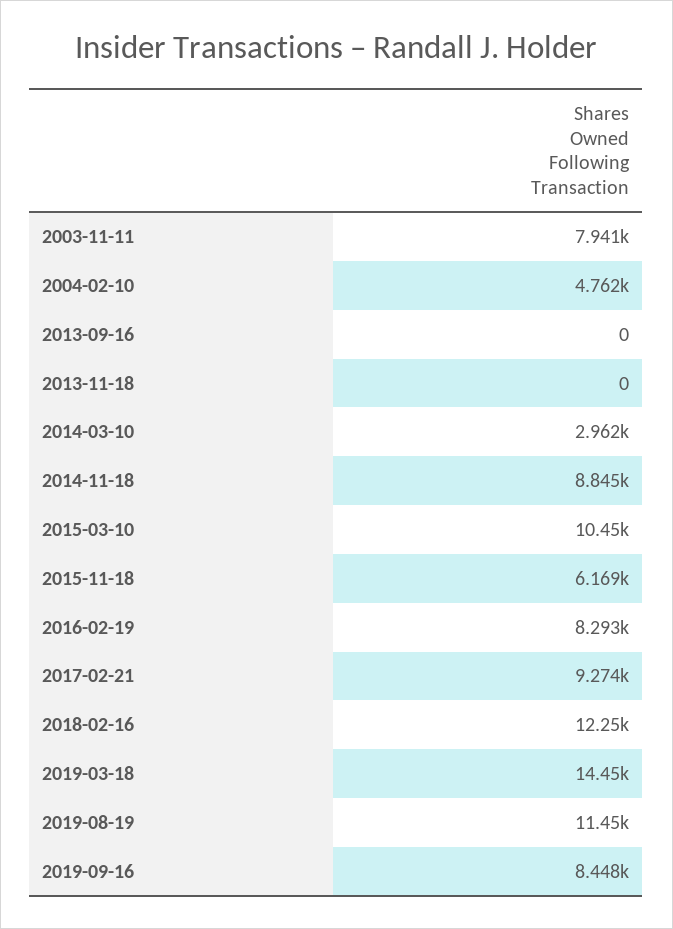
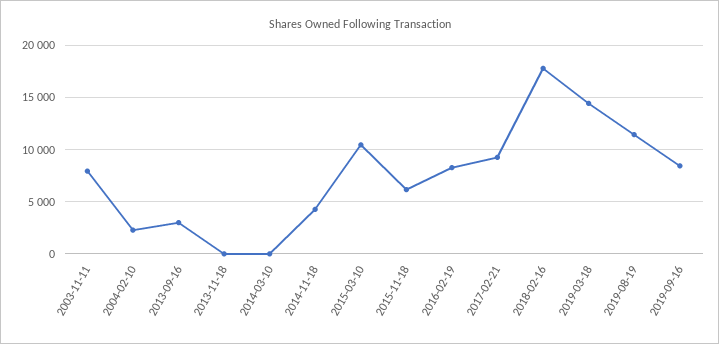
2004-02-10: 4762 -> 2000
2013-09-16: 0 -> 3000
2014-03-10: 2962 -> 0
2014-11-18: 8845 -> 4000
2018-02-16: 12250 -> 18000

